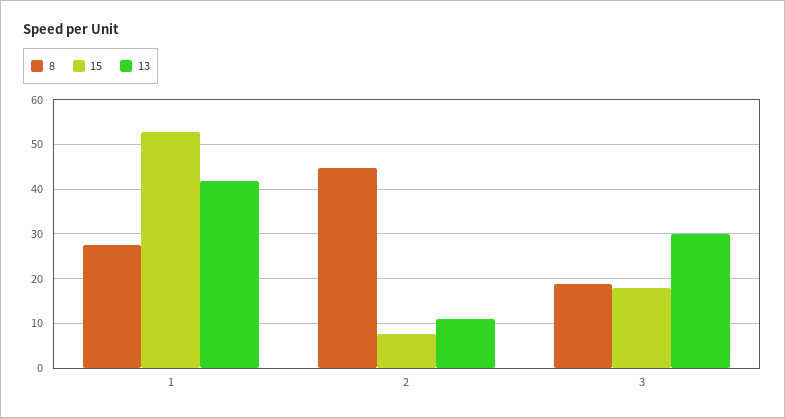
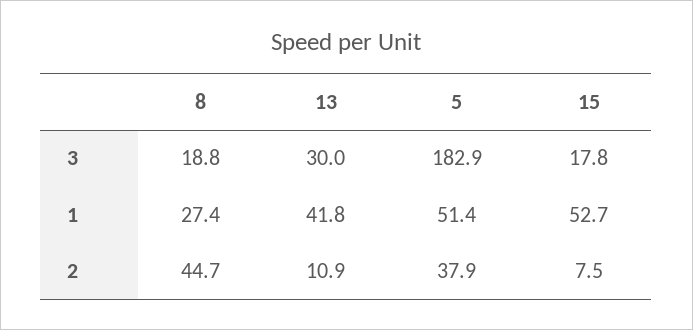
5, 3: none -> 182.9
5, 1: none -> 51.4
5, 2: none -> 37.9

